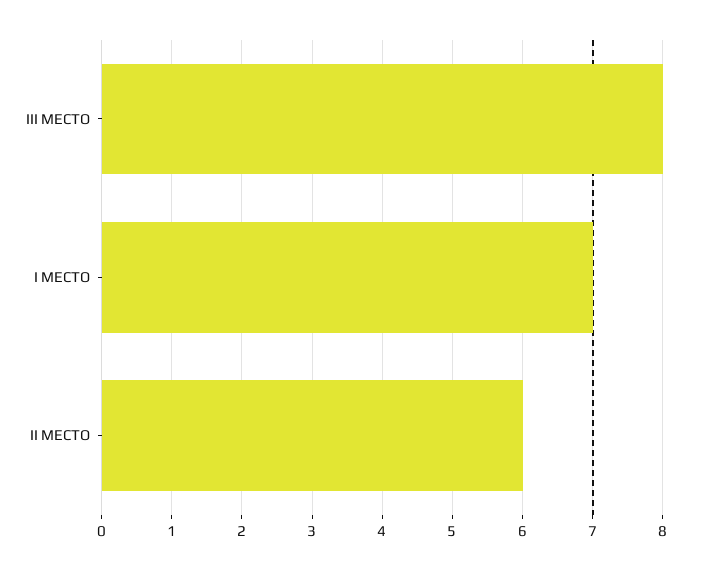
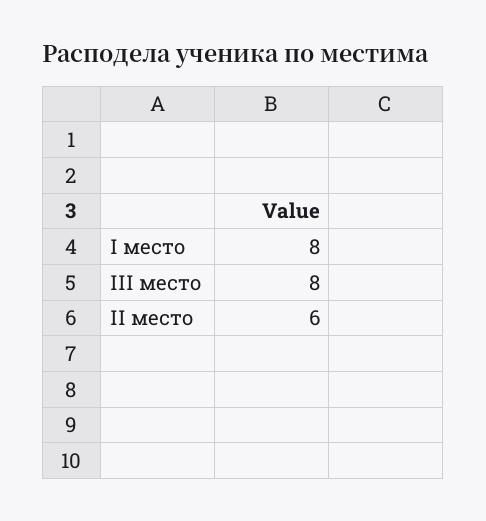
I МЕСТО: 7 -> 8

